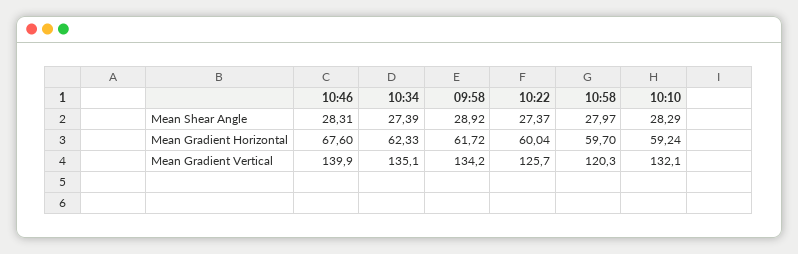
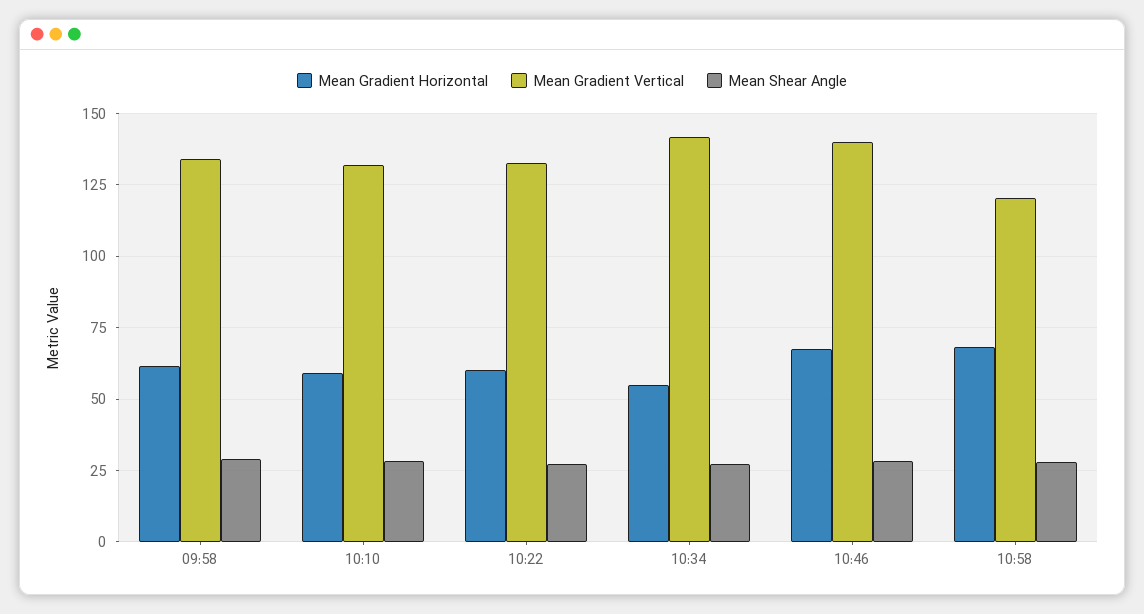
Mean Gradient Horizontal, 10:34: 62.33 -> 55
Mean Gradient Horizontal, 10:58: 59.7 -> 67.5
Mean Gradient Vertical, 10:34: 135.1 -> 142.5
Mean Gradient Vertical, 10:22: 125.7 -> 132.5

